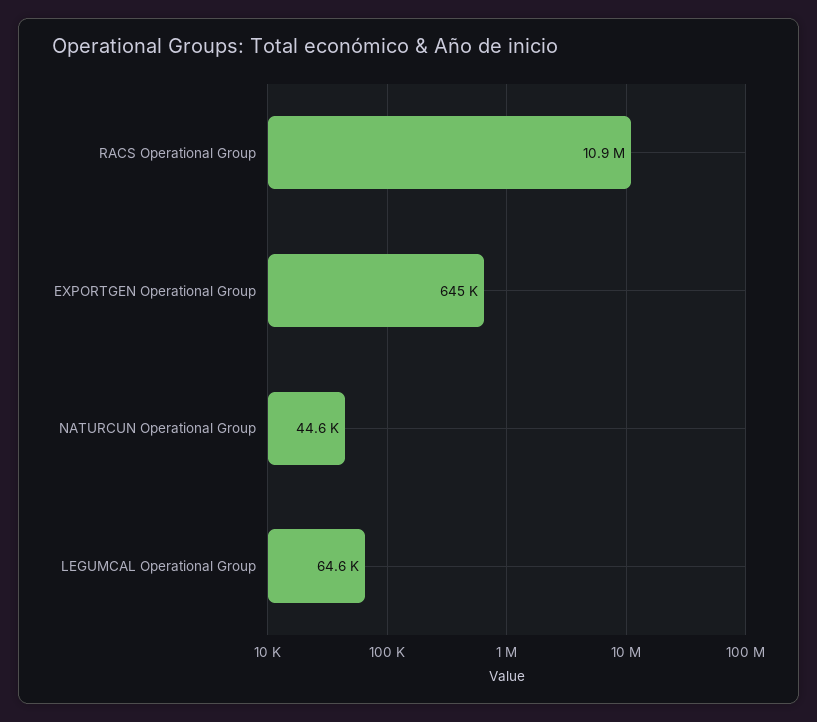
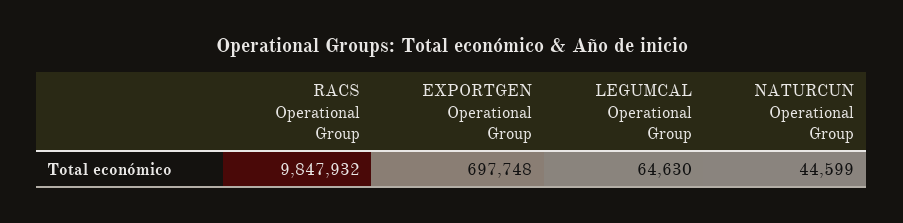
RACS Operational Group: 10900000 -> 9847932
EXPORTGEN Operational Group: 645000 -> 697748

